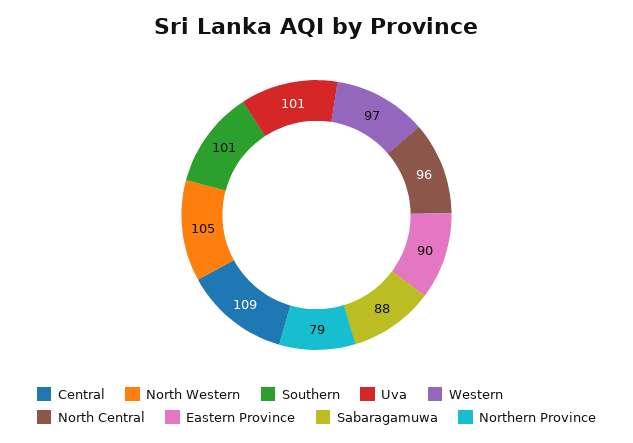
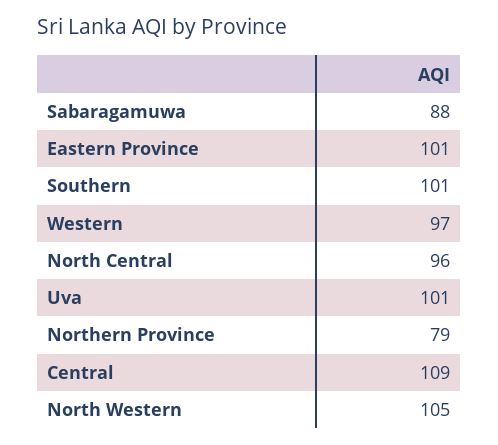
Eastern Province: 90 -> 101

